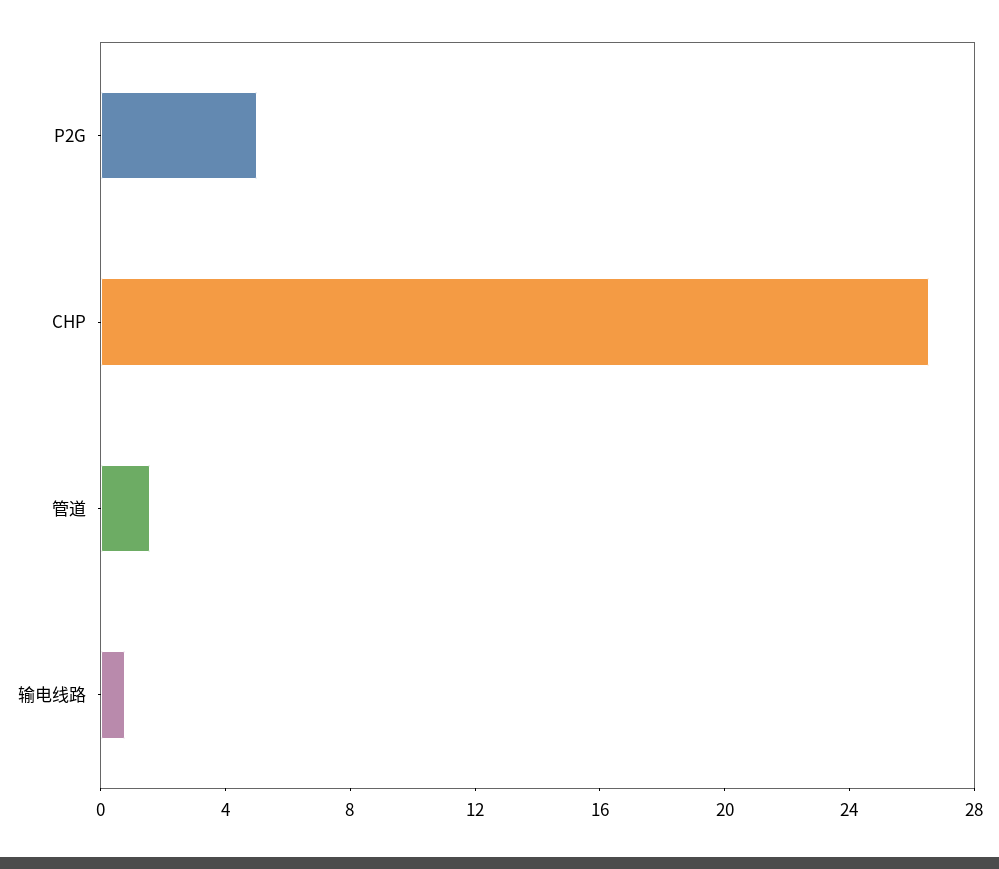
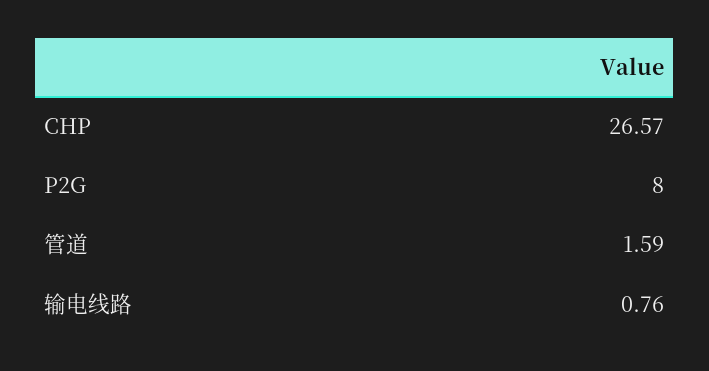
P2G: 5 -> 8

